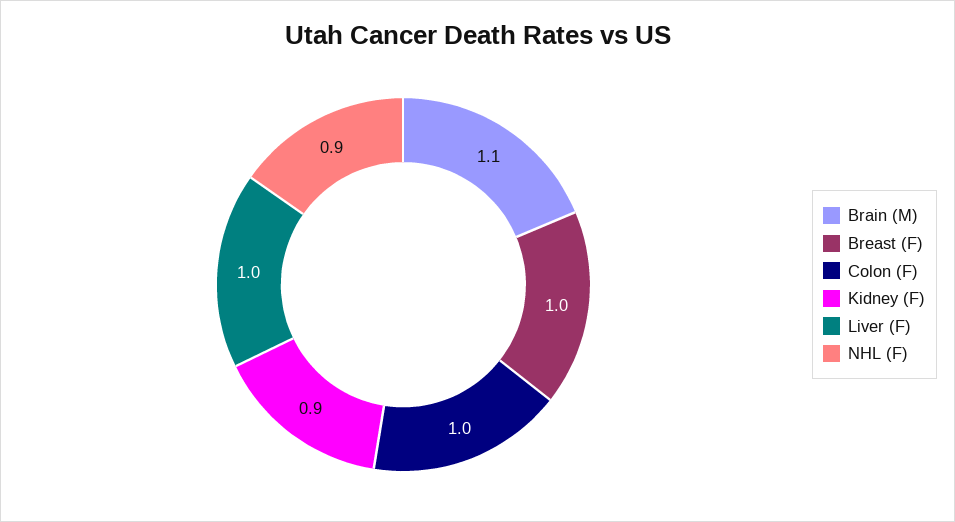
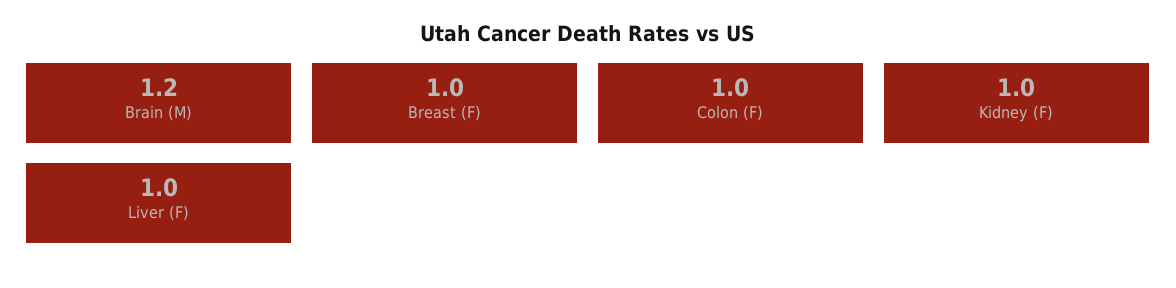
Brain (M): 1.1 -> 1.2
Kidney (F): 0.9 -> 1
NHL (F): 0.9 -> none

